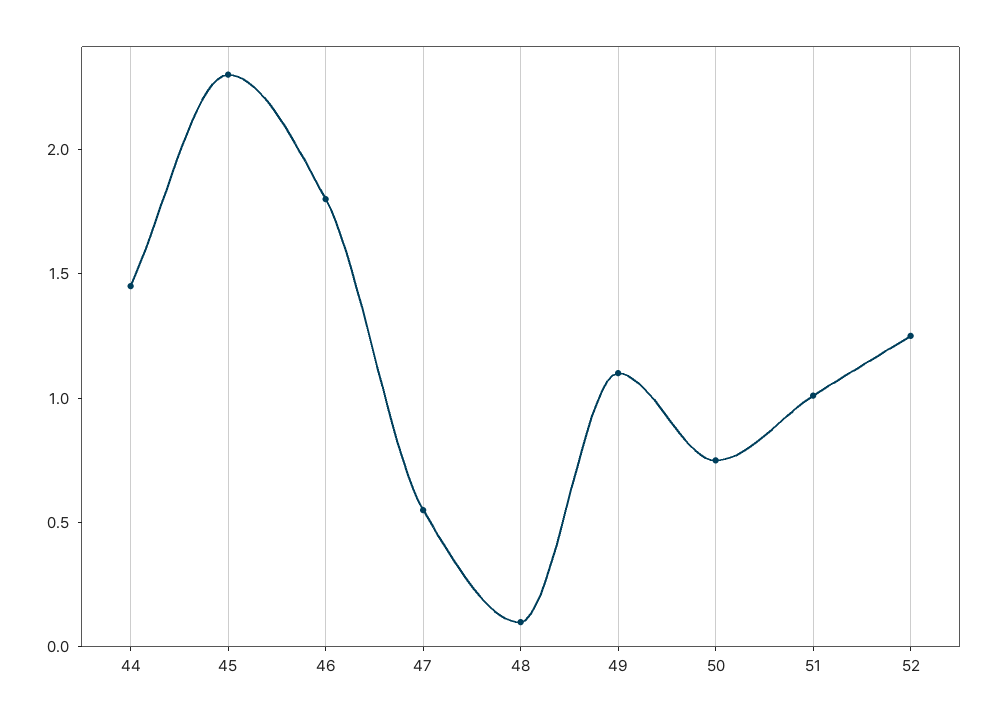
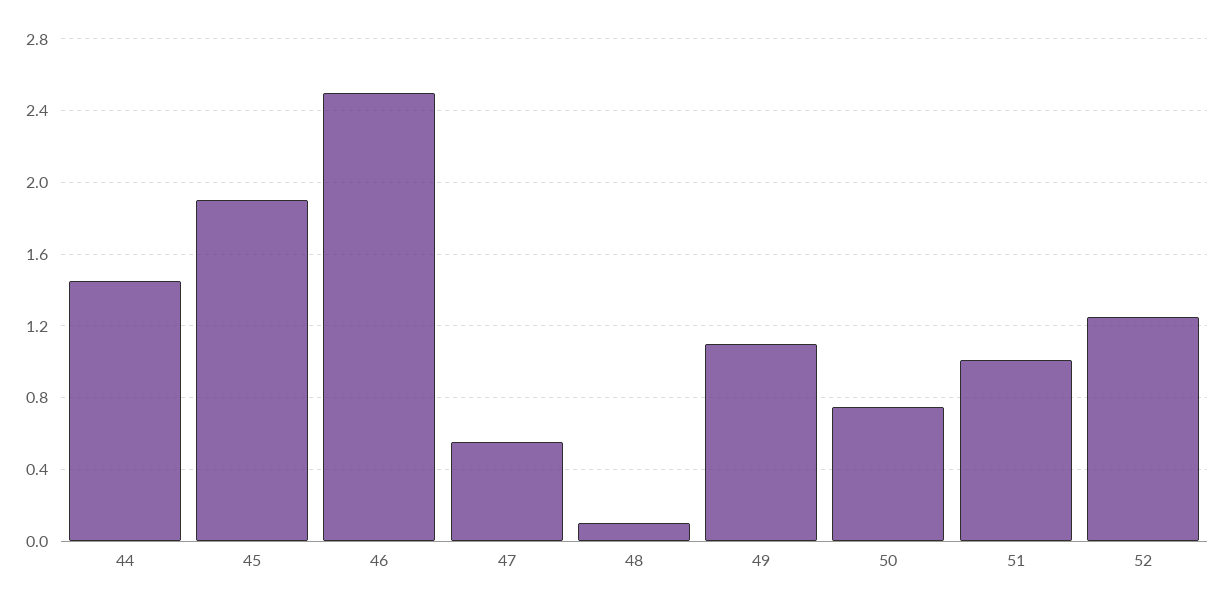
45: 2.3 -> 1.9
46: 1.8 -> 2.5

